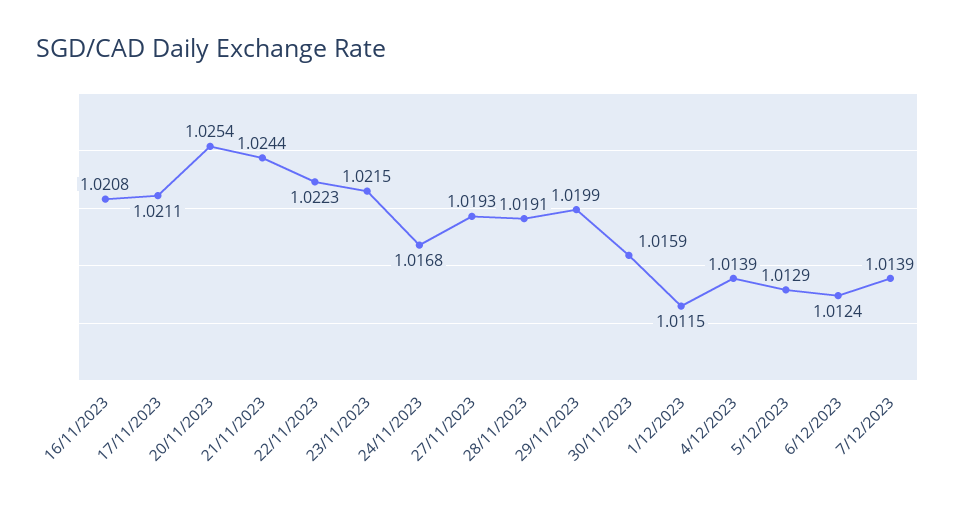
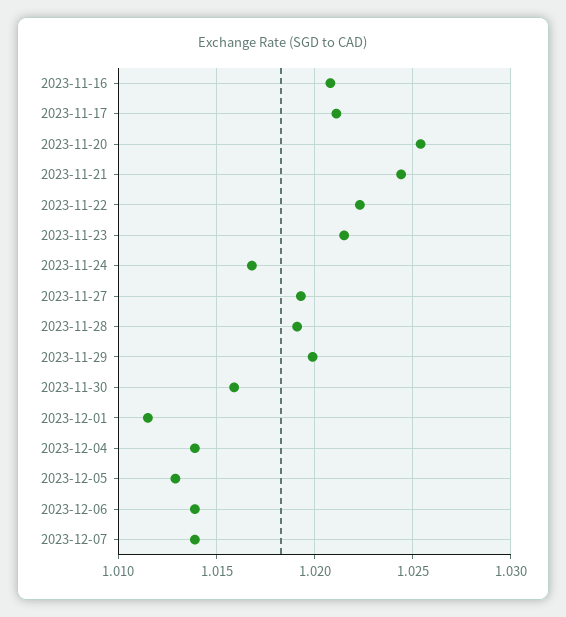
6/12/2023: 1.0124 -> 1.014

